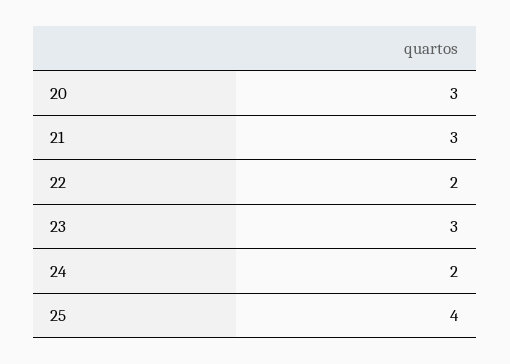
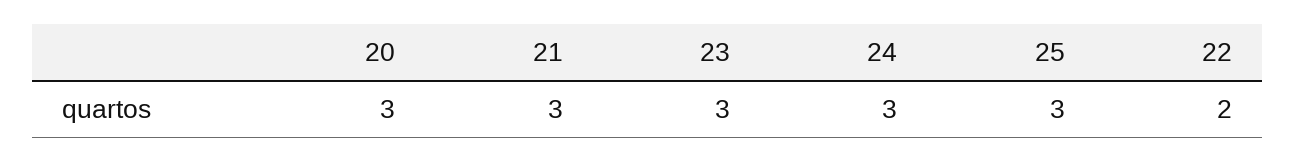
24: 2 -> 3
25: 4 -> 3

